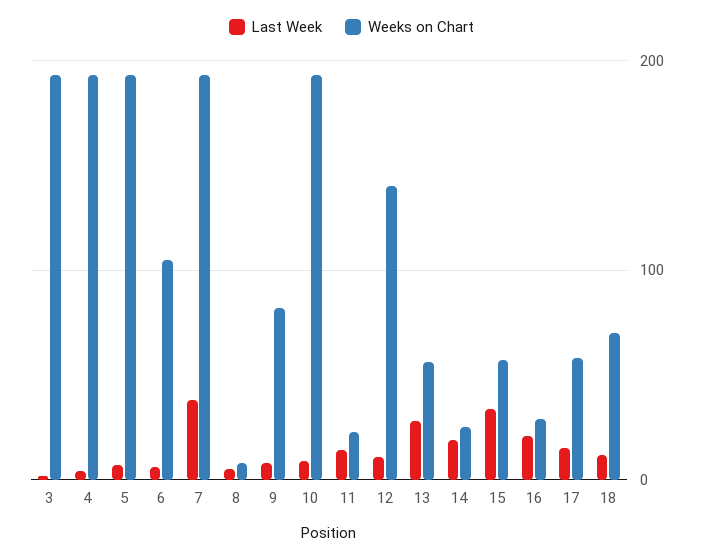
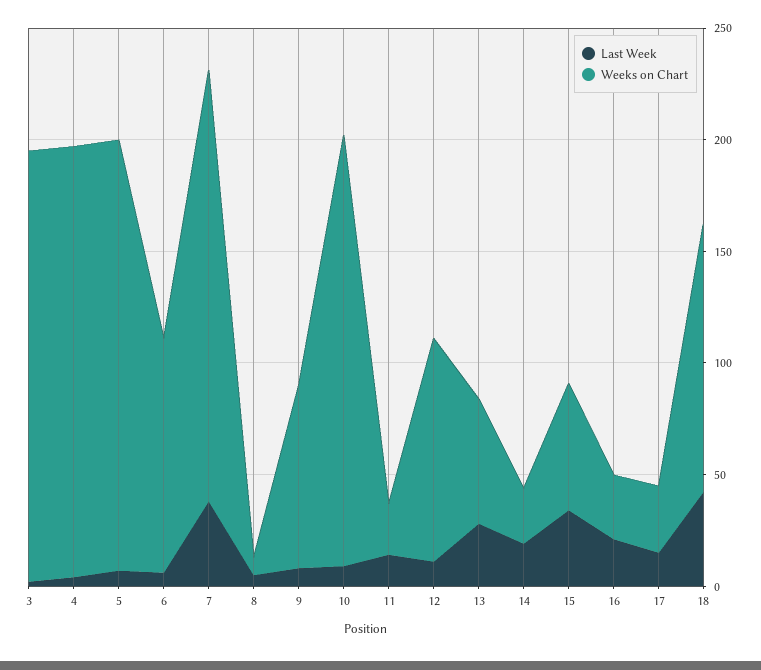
Weeks on Chart, 12: 140 -> 100
Weeks on Chart, 17: 60 -> 30
Last Week, 18: 10 -> 40
Weeks on Chart, 18: 70 -> 120

